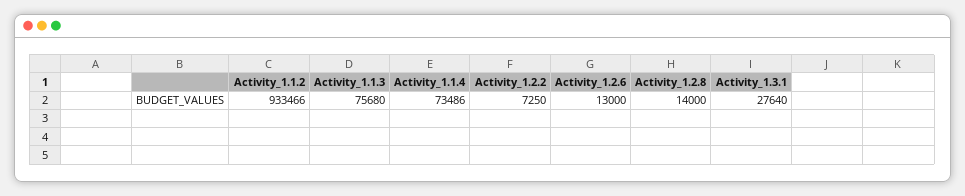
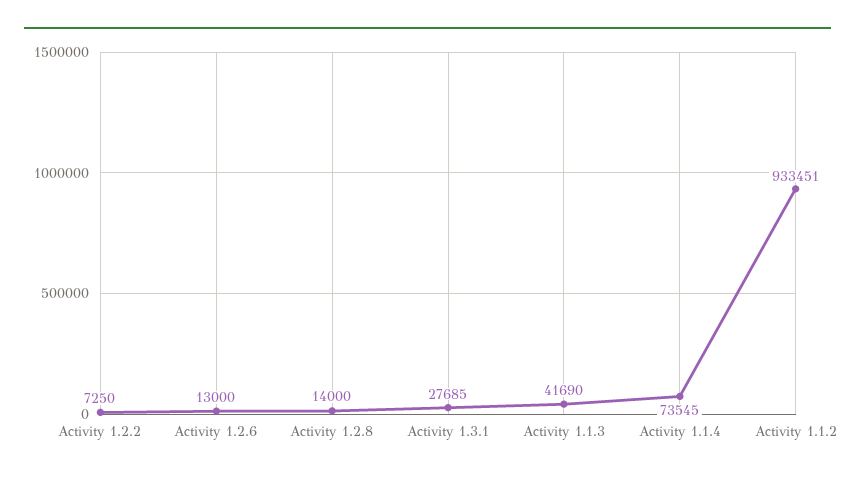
Activity_1.1.2: 933466 -> 933451
Activity_1.1.3: 75680 -> 41690
Activity_1.1.4: 73486 -> 73545
Activity_1.3.1: 27640 -> 27685

